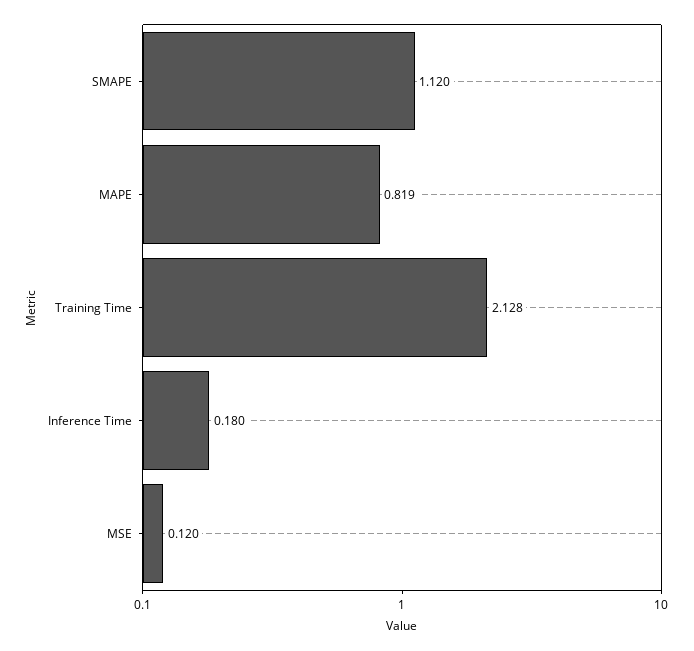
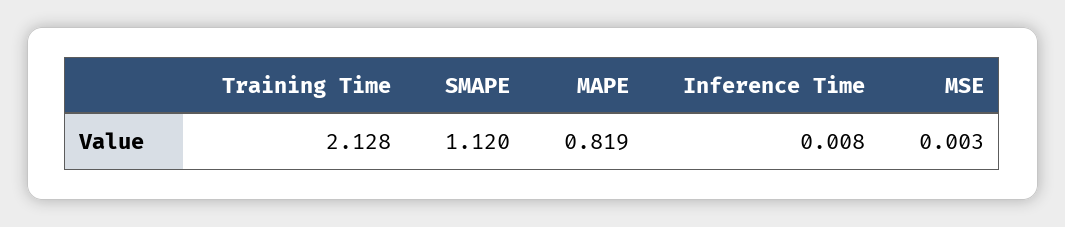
Inference Time: 0.18 -> 0.008
MSE: 0.12 -> 0.003

